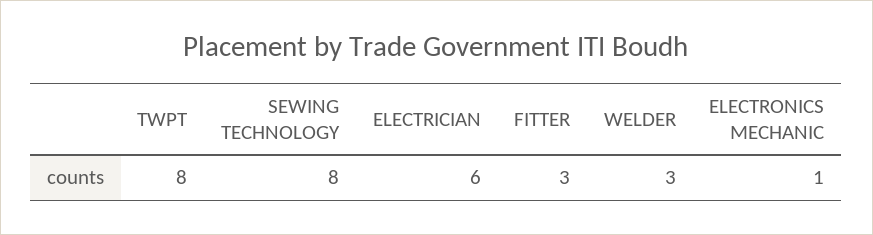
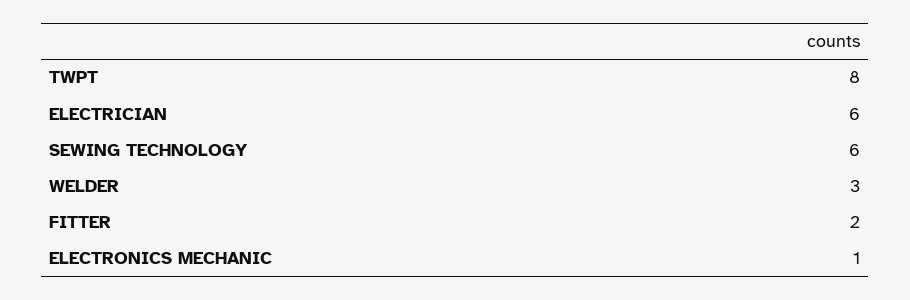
SEWING TECHNOLOGY: 8 -> 6
FITTER: 3 -> 2

